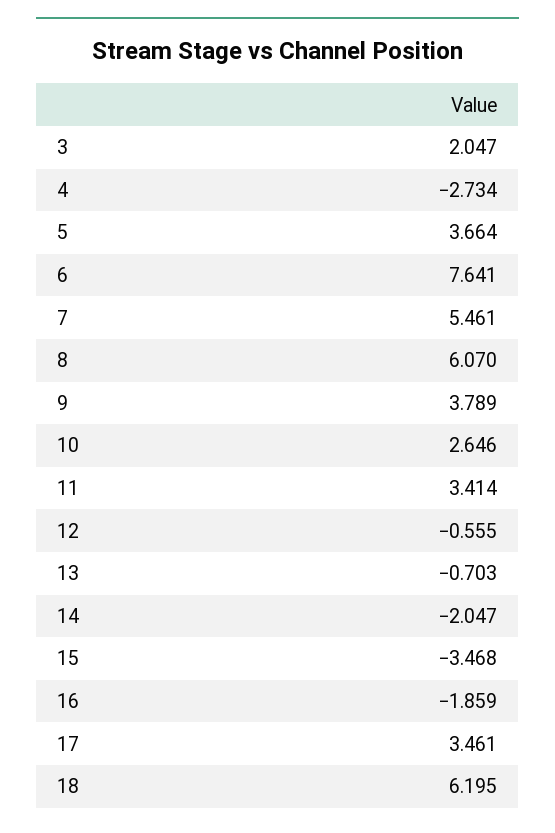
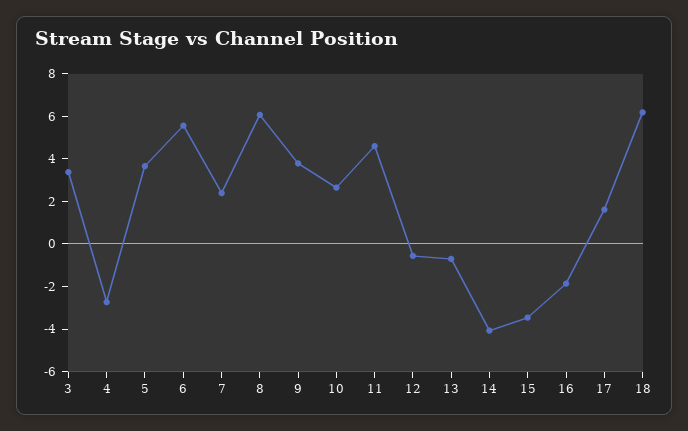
3: 2.047 -> 3.5
6: 7.641 -> 5.5
7: 5.461 -> 2.5
11: 3.414 -> 4.5
14: -2.047 -> -4
17: 3.461 -> 1.5

